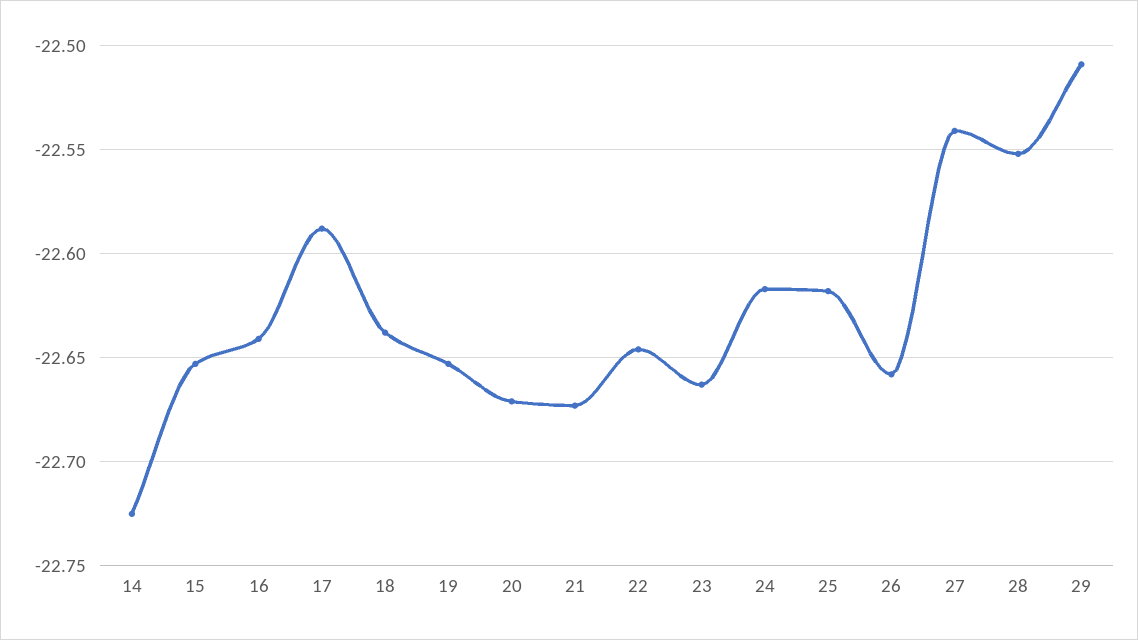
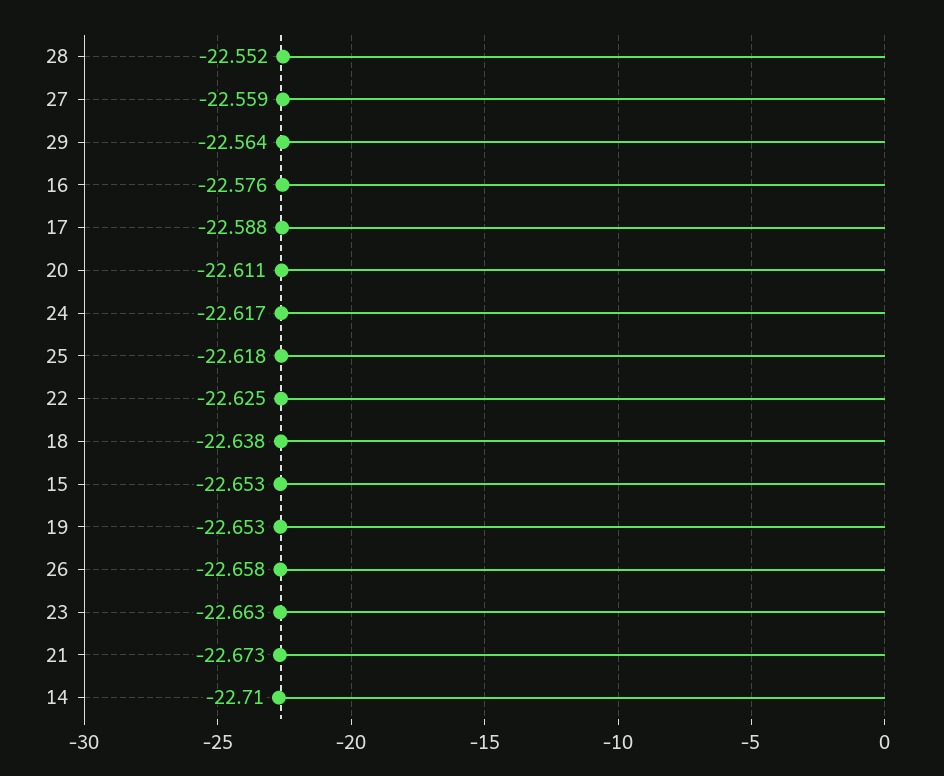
14: -22.725 -> -22.71
16: -22.64 -> -22.576
20: -22.67 -> -22.611
22: -22.645 -> -22.625
27: -22.54 -> -22.559
29: -22.51 -> -22.564

